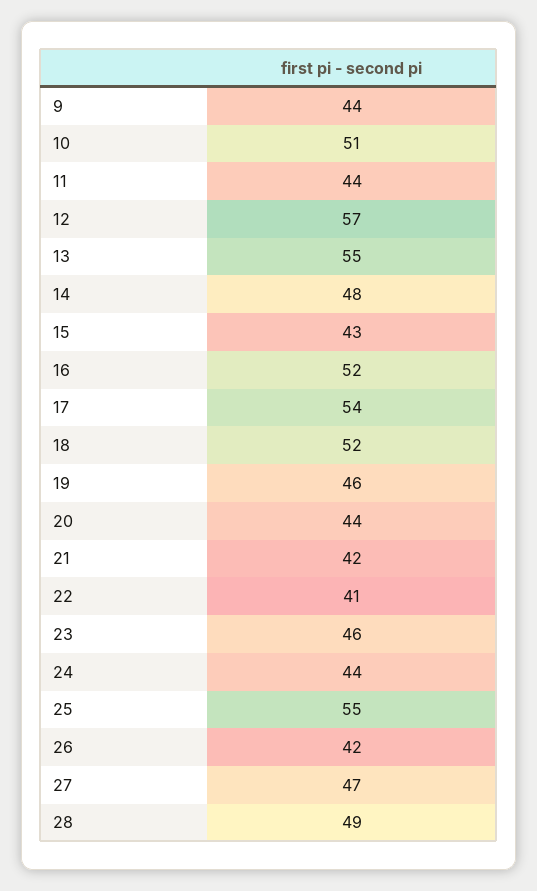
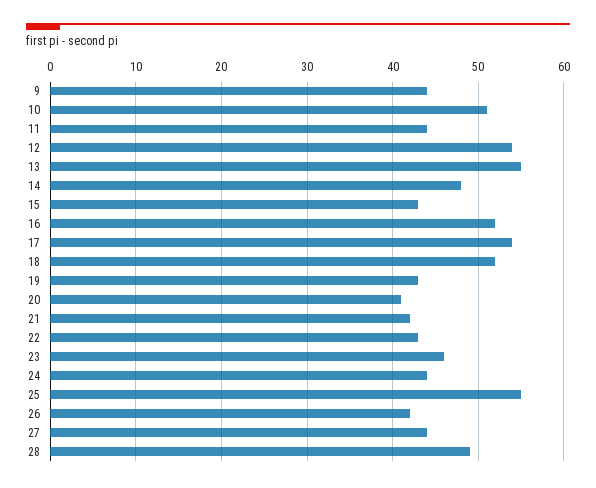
12: 57 -> 54
19: 46 -> 43
20: 44 -> 41
22: 41 -> 43
27: 47 -> 44

